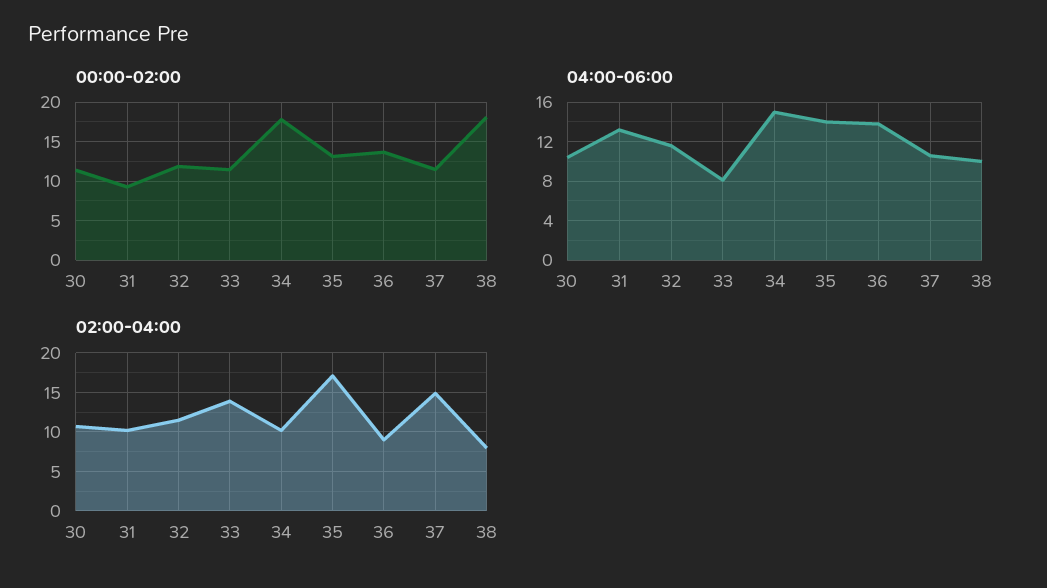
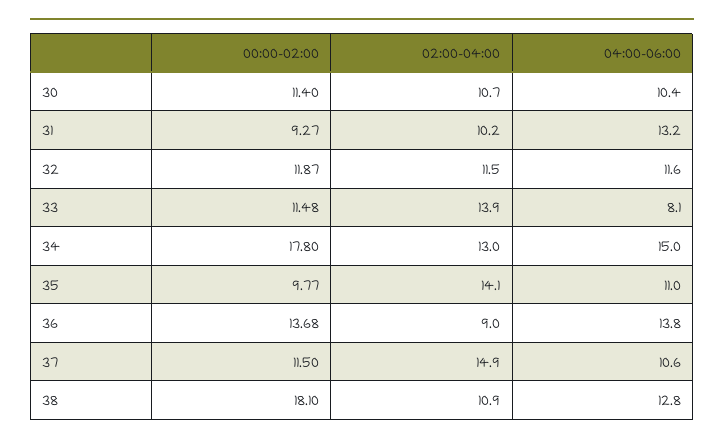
00:00-02:00, 35: 13 -> 9.77
04:00-06:00, 35: 14 -> 11
04:00-06:00, 38: 10 -> 12.8
02:00-04:00, 34: 10 -> 13
02:00-04:00, 35: 17 -> 14.1
02:00-04:00, 38: 8 -> 10.9

